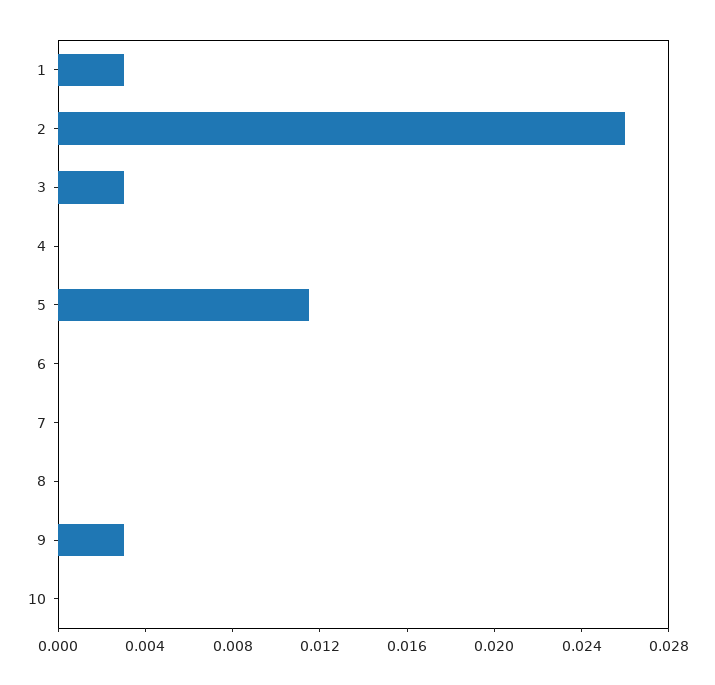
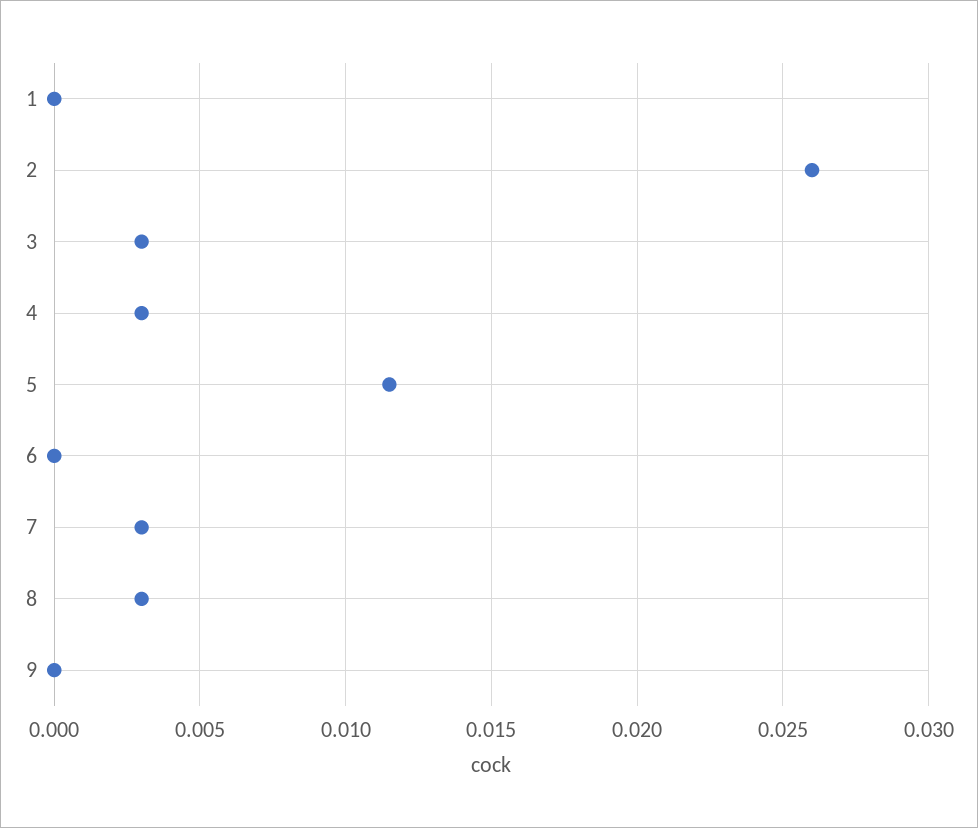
1: 0.003 -> 0
4: 0 -> 0.003
7: 0 -> 0.003
8: 0 -> 0.003
9: 0.003 -> 0
10: 0 -> none

